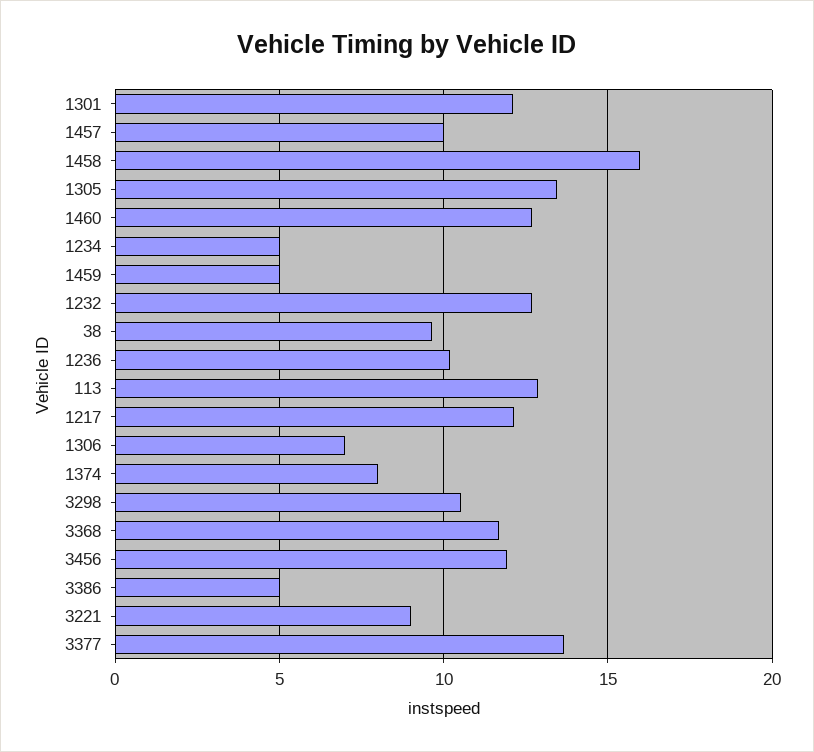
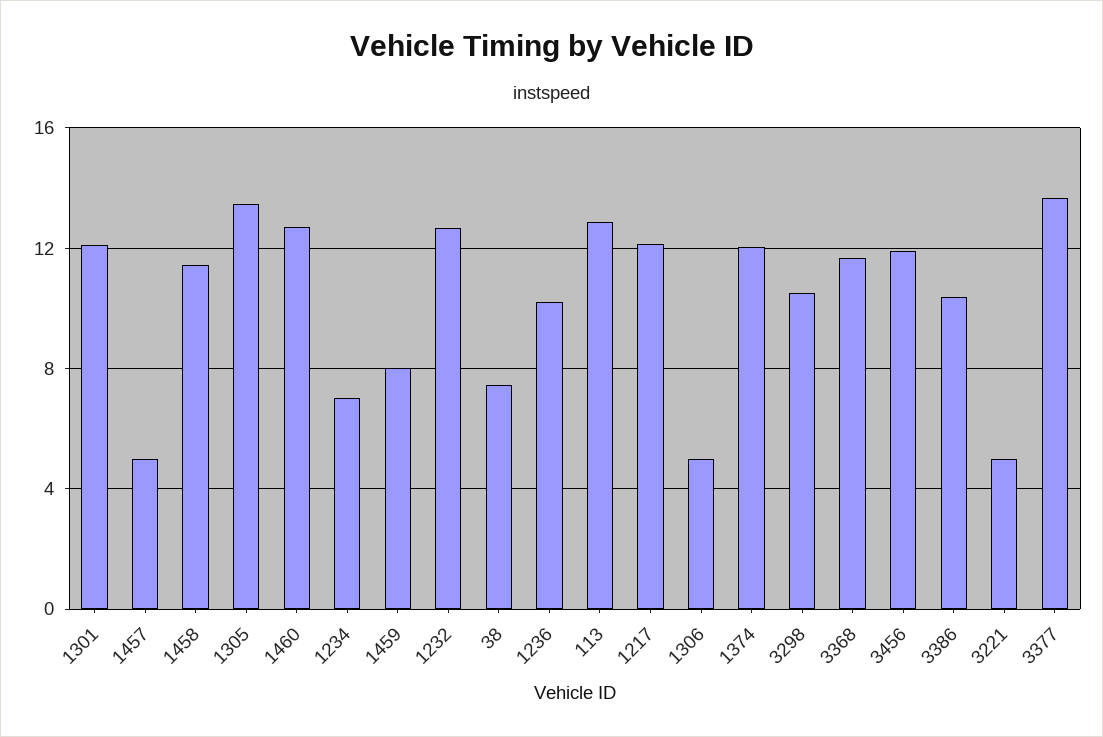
1457: 10 -> 5
1458: 16 -> 11.5
1234: 5 -> 7
1459: 5 -> 8
38: 9.5 -> 7.5
1306: 7 -> 5
1374: 8 -> 12
3386: 5 -> 10.5
3221: 9 -> 5

